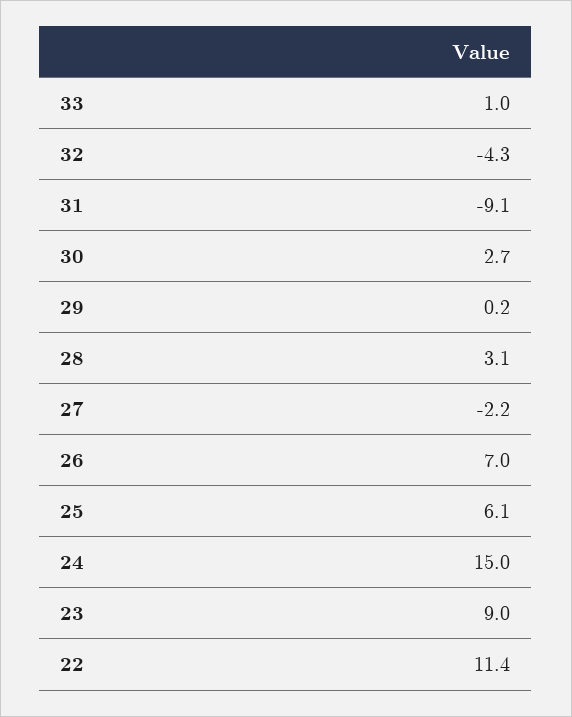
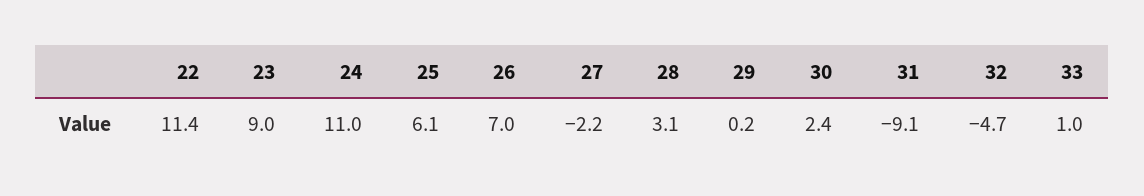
32: -4.3 -> -4.7
30: 2.7 -> 2.4
24: 15 -> 11

